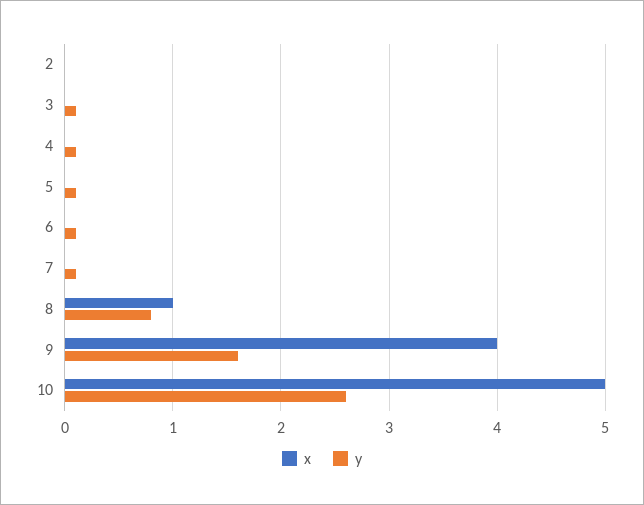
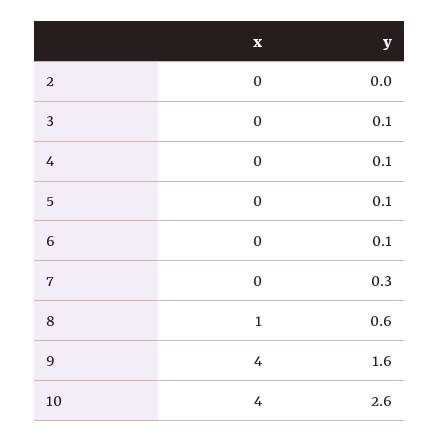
y, 7: 0.1 -> 0.3
y, 8: 0.8 -> 0.6
x, 10: 5 -> 4

